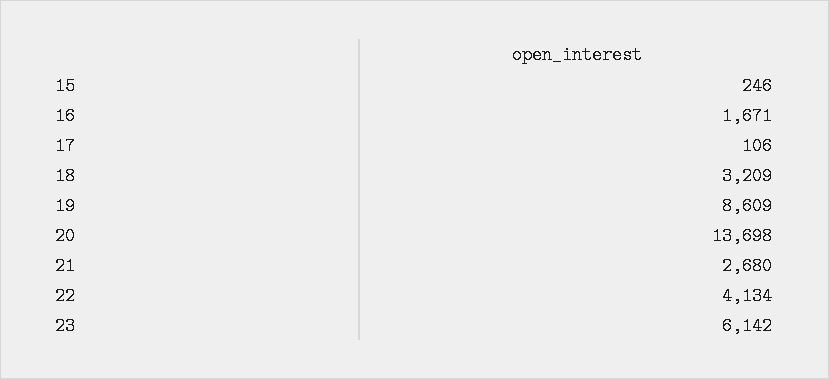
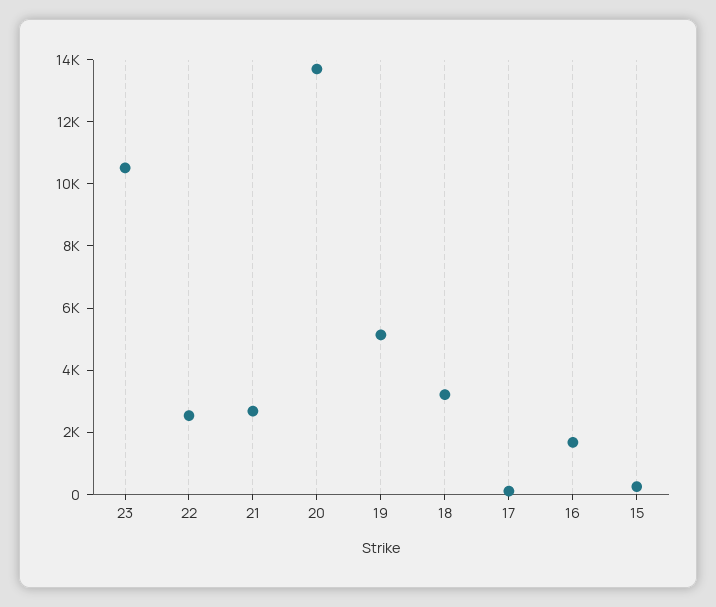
19: 8609 -> 5000
22: 4134 -> 2500
23: 6142 -> 10500

